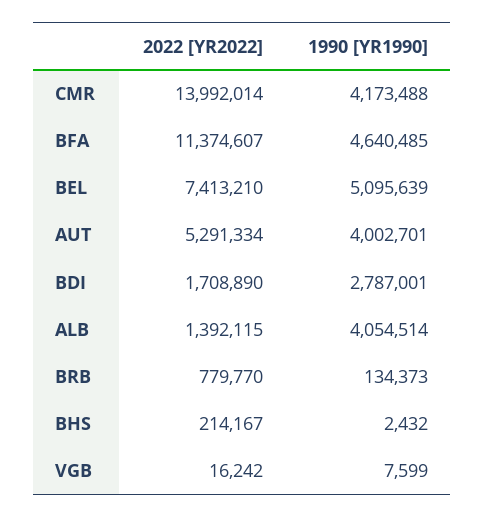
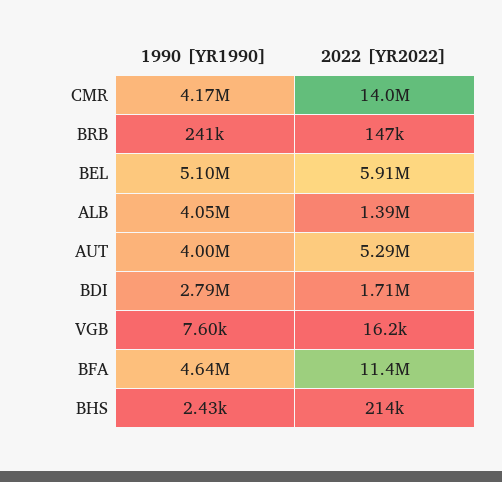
2022 [YR2022], BEL: 7413210 -> 5910000
2022 [YR2022], BRB: 779770 -> 147000
1990 [YR1990], BRB: 134373 -> 241000

